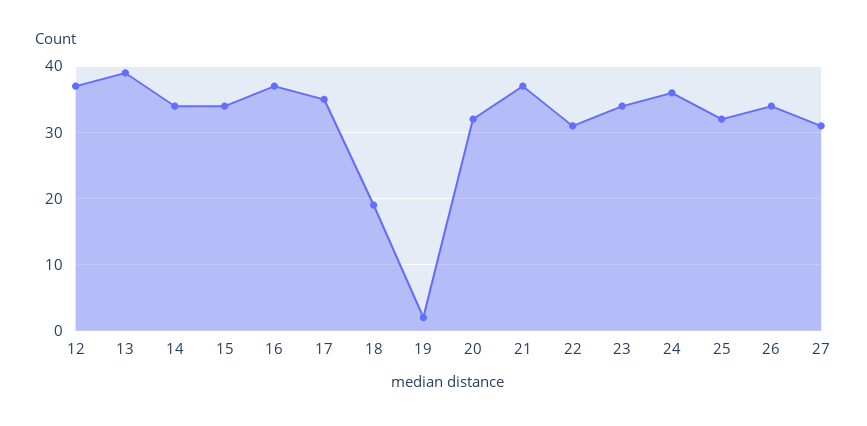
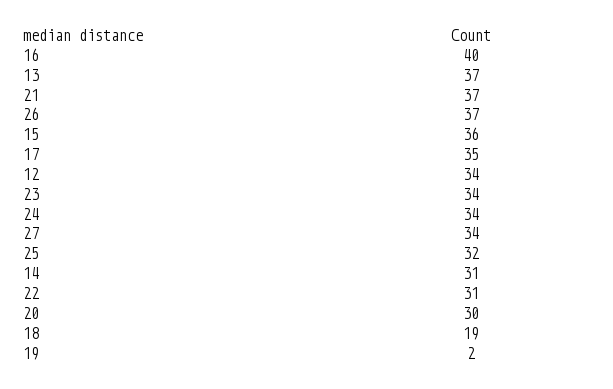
12: 37 -> 34
13: 39 -> 37
14: 34 -> 31
15: 34 -> 36
16: 37 -> 40
20: 32 -> 30
24: 36 -> 34
26: 34 -> 37
27: 31 -> 34

